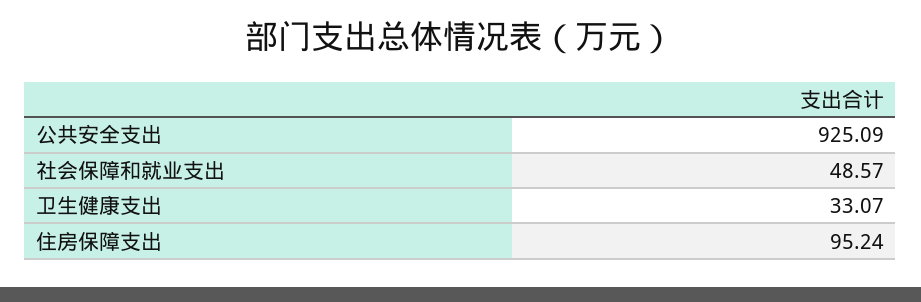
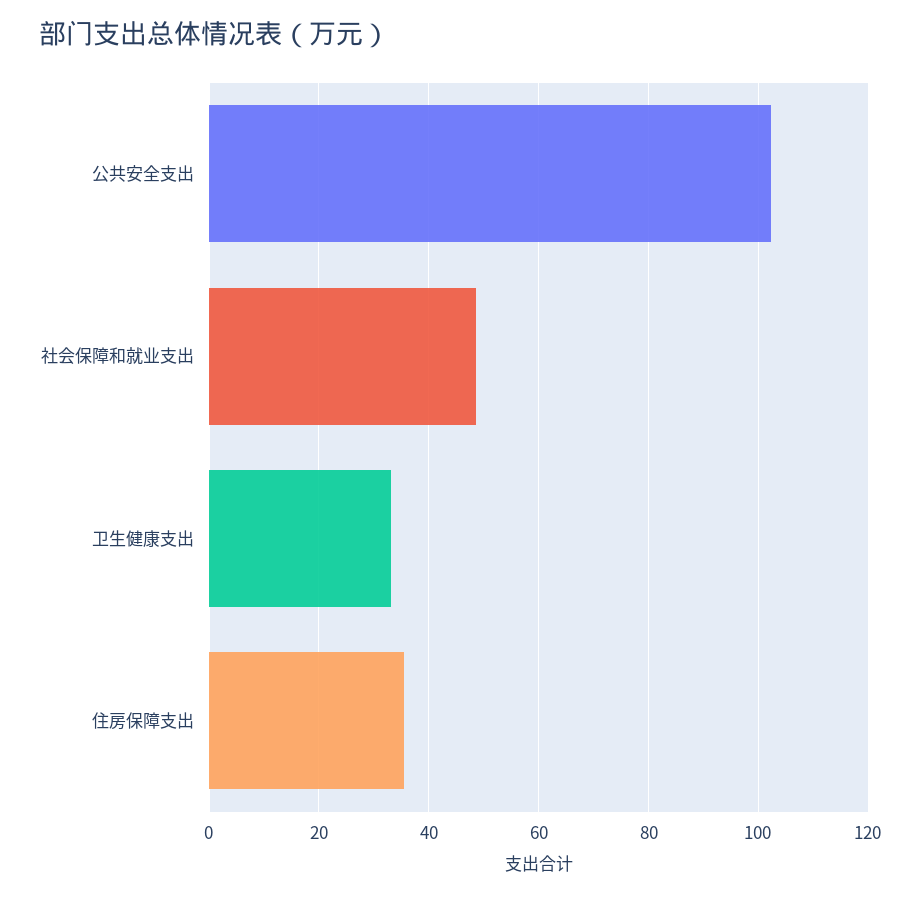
公共安全支出: 925.09 -> 102
住房保障支出: 95.24 -> 36

